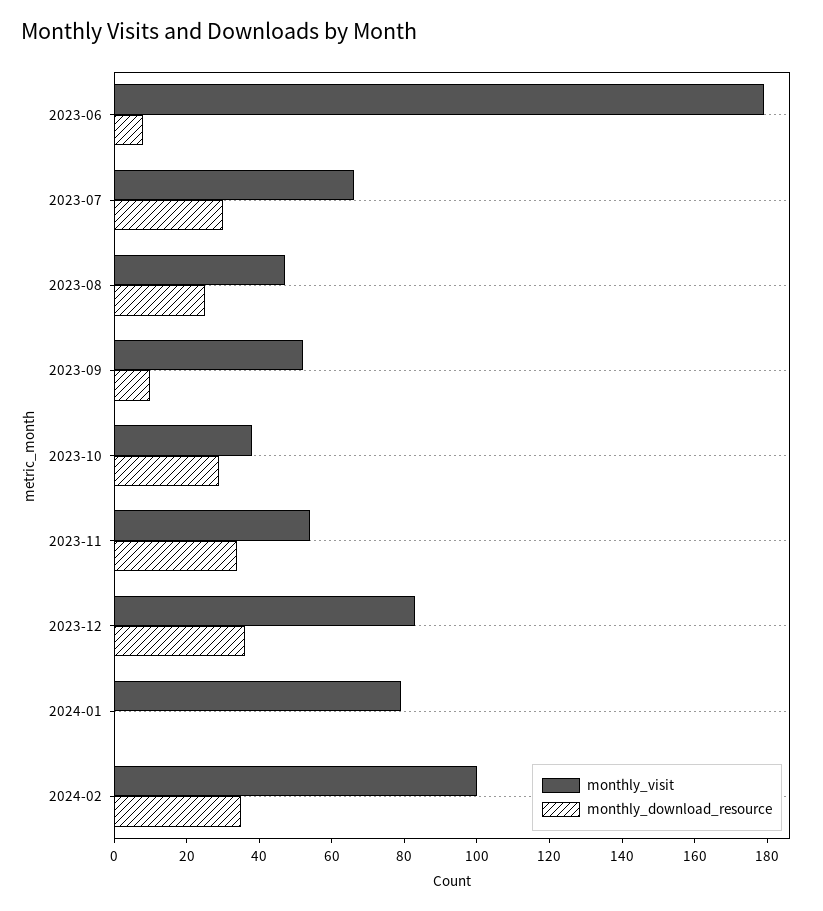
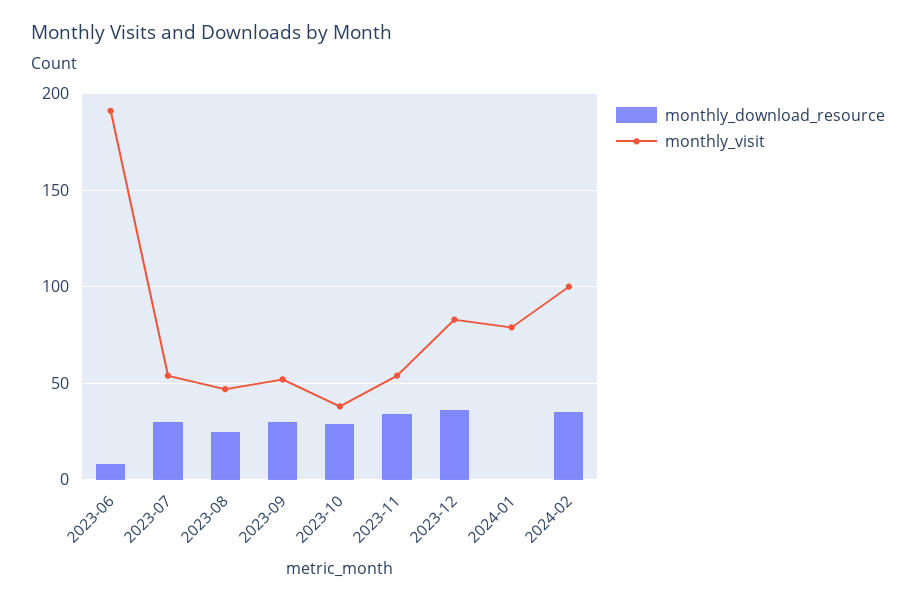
monthly_visit, 2023-06: 180 -> 190
monthly_visit, 2023-07: 65 -> 55
monthly_download_resource, 2023-09: 10 -> 30

